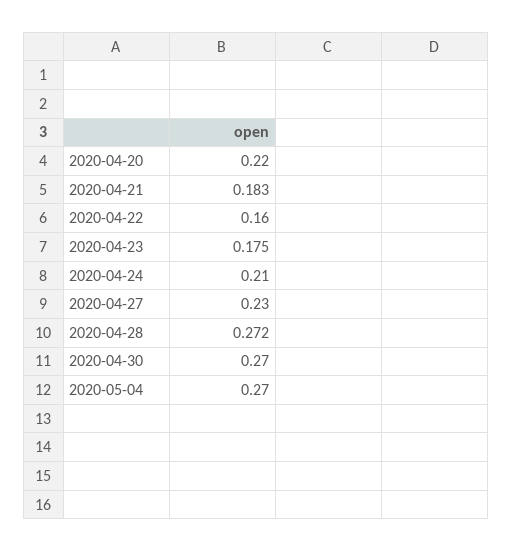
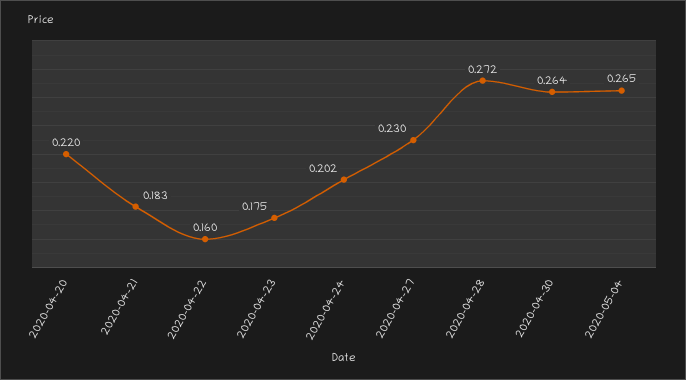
2020-04-24: 0.21 -> 0.202
2020-04-30: 0.27 -> 0.264
2020-05-04: 0.27 -> 0.265

